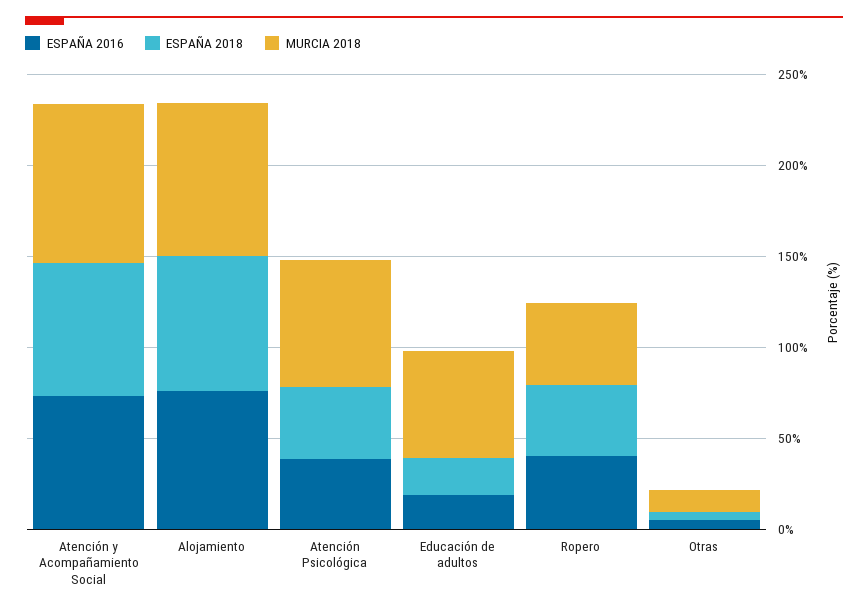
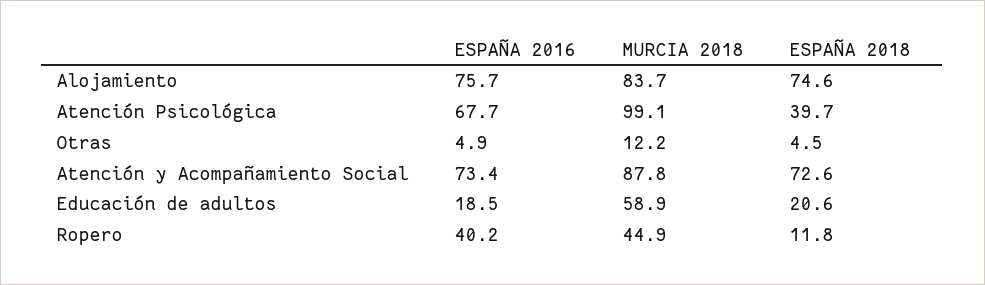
ESPAÑA 2016, Atención Psicológica: 40 -> 67.7
MURCIA 2018, Atención Psicológica: 70 -> 99.1
ESPAÑA 2018, Ropero: 40 -> 11.8

